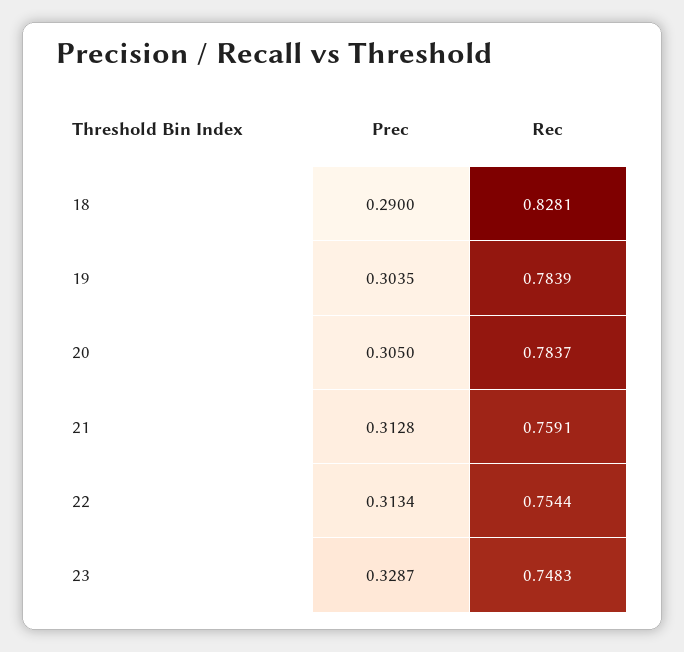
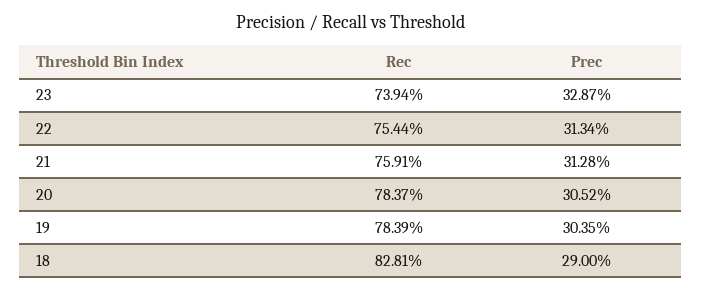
Prec, 20: 0.305 -> 0.3052
Rec, 23: 0.7483 -> 0.7394

